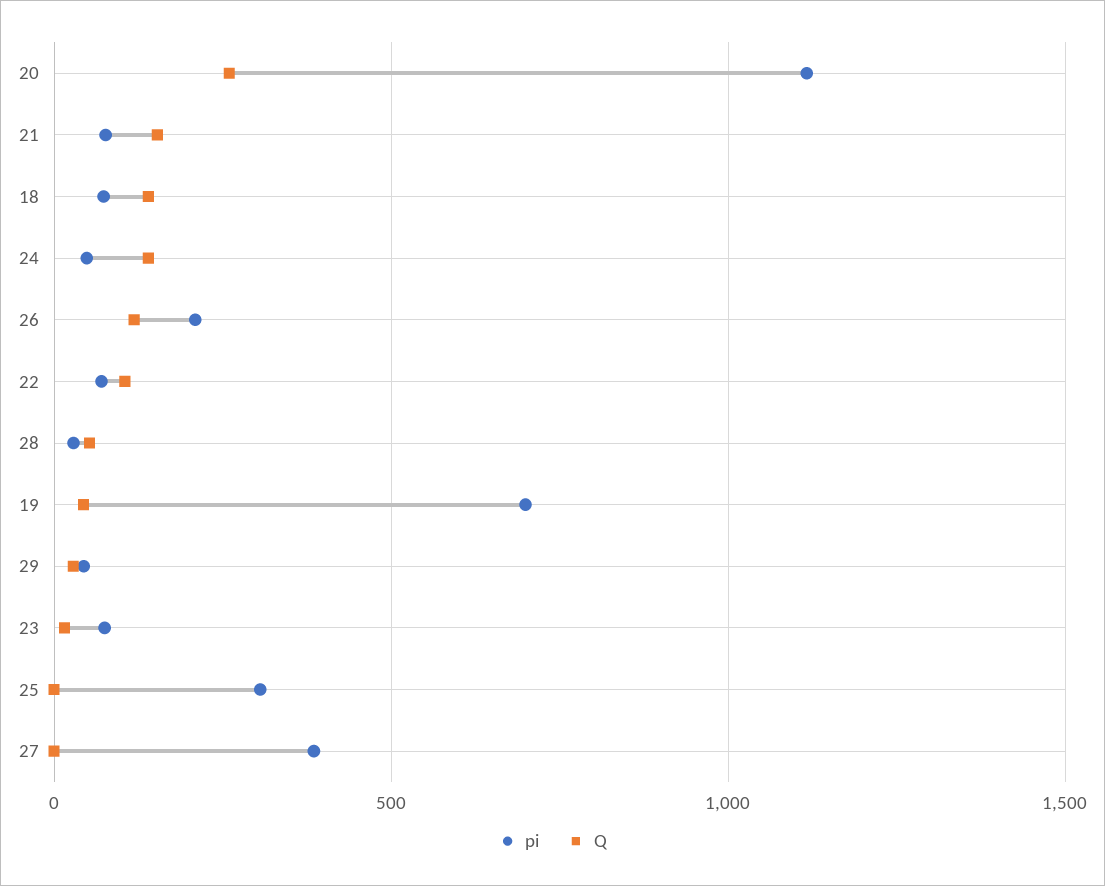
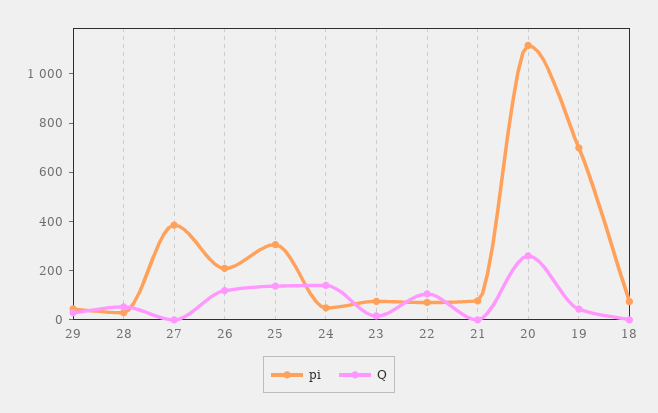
Q, 21: 150 -> 0
Q, 18: 150 -> 0
Q, 25: 0 -> 150

